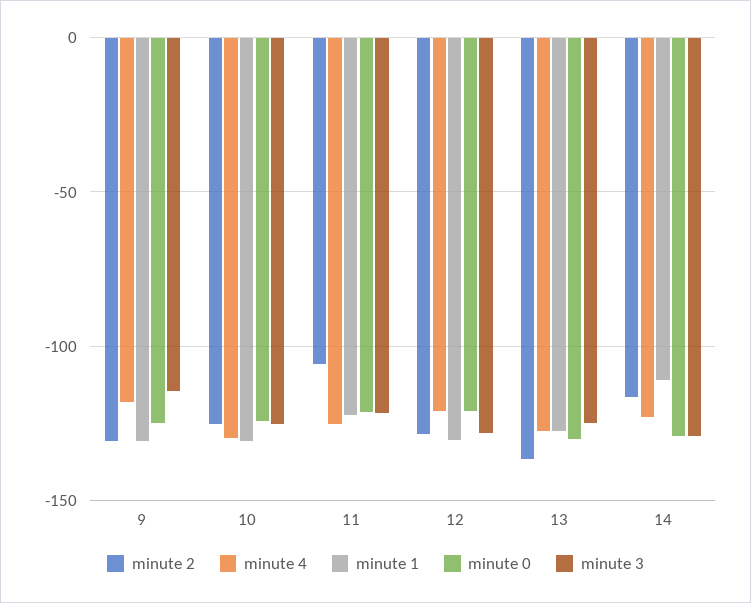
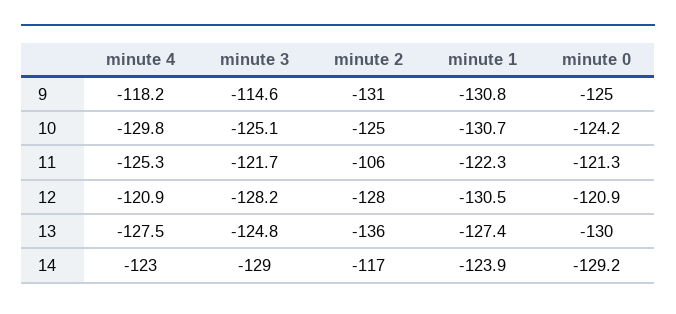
minute 1, 14: -110 -> -123.9

